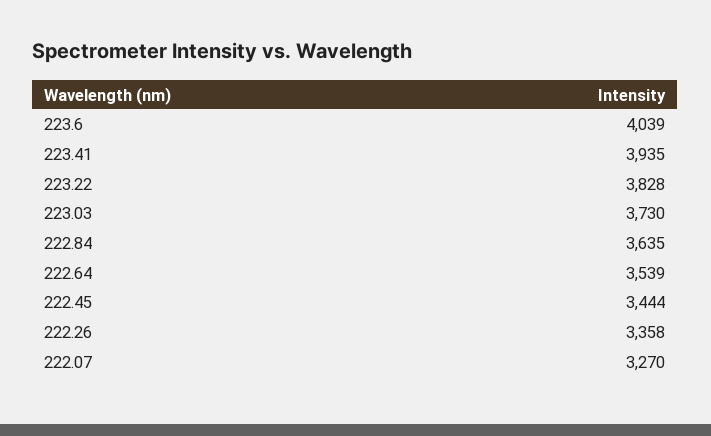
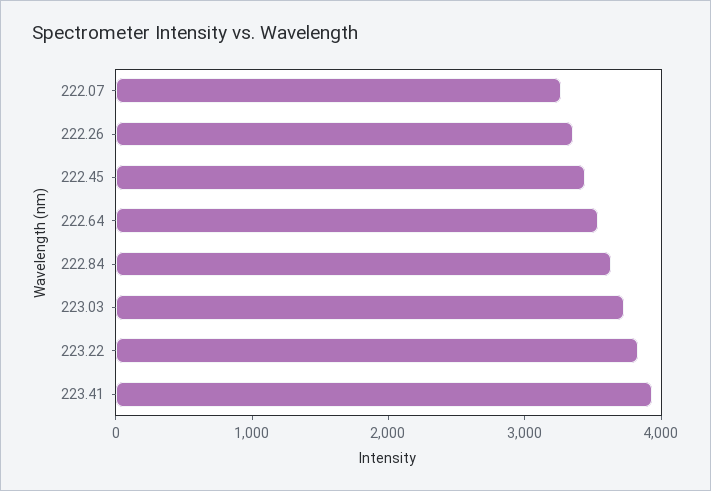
223.6: 4039 -> none

